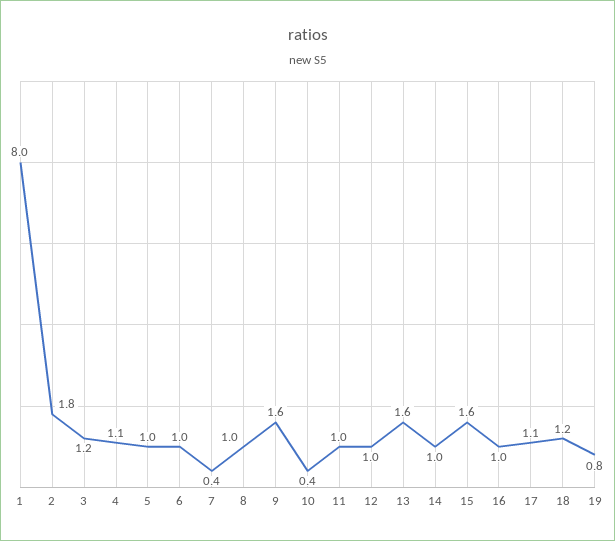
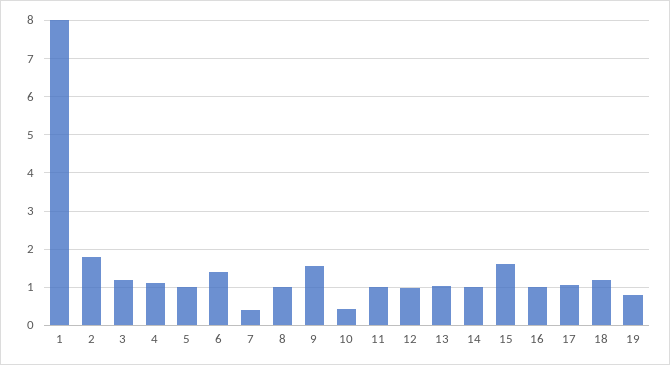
6: 1 -> 1.4
13: 1.6 -> 1

